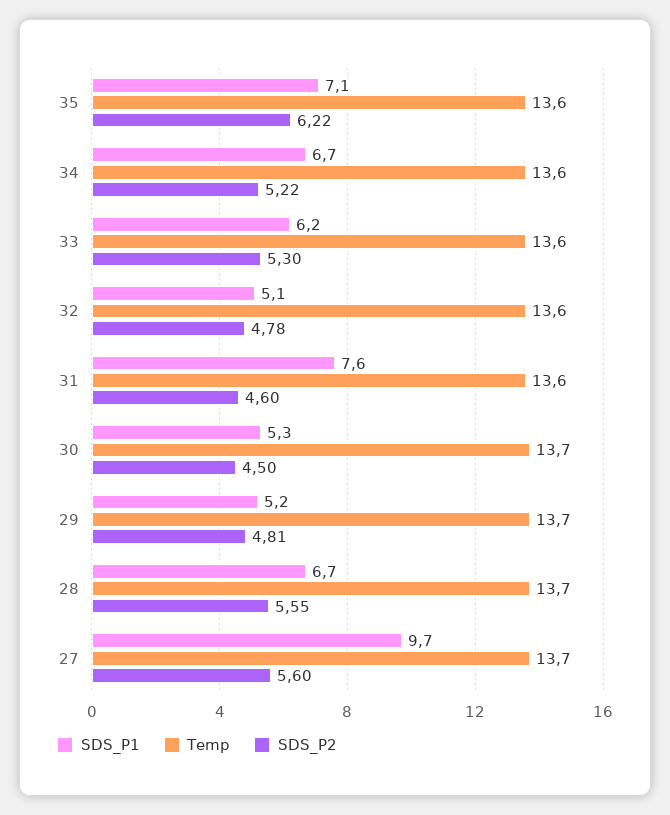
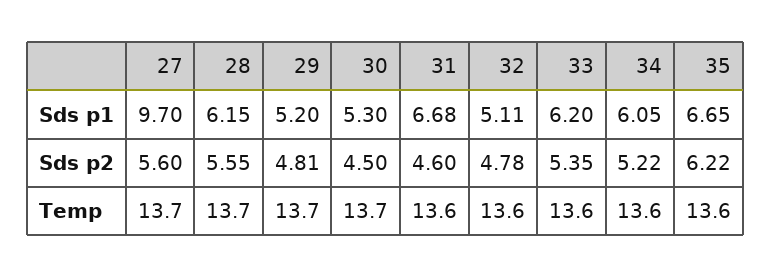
SDS_P1, 35: 7.1 -> 6.65
SDS_P1, 34: 6.7 -> 6.05
SDS_P2, 33: 5.3 -> 5.35
SDS_P1, 31: 7.6 -> 6.68
SDS_P1, 28: 6.7 -> 6.15

